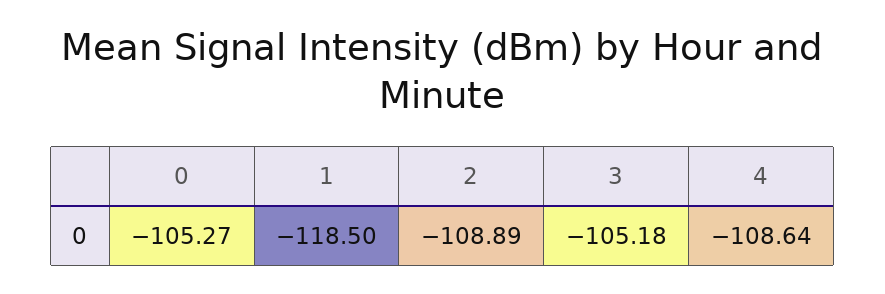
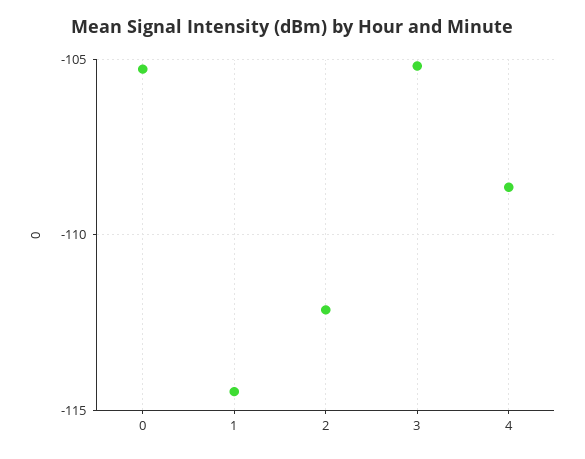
1: -118.5 -> -114.5
2: -108.89 -> -112

